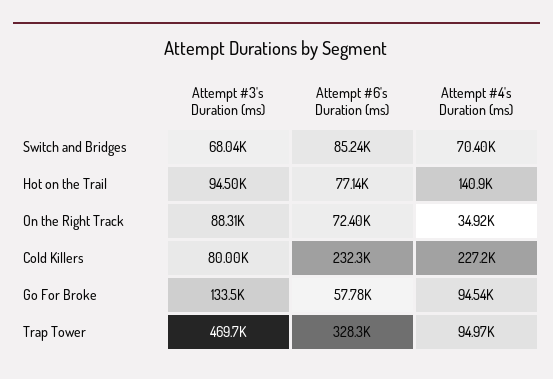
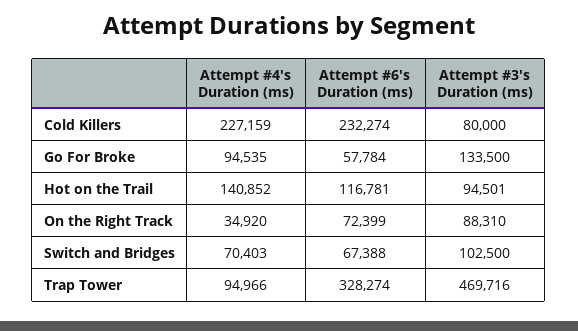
Attempt #3's Duration (ms), Switch and Bridges: 68040 -> 102500
Attempt #6's Duration (ms), Switch and Bridges: 85240 -> 67388
Attempt #6's Duration (ms), Hot on the Trail: 77140 -> 116781

